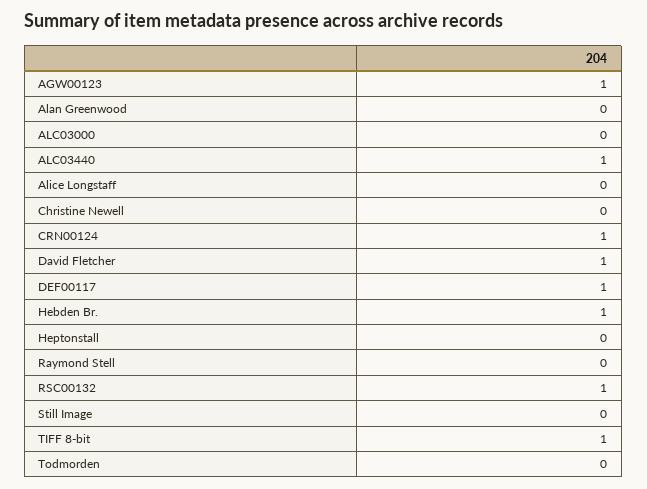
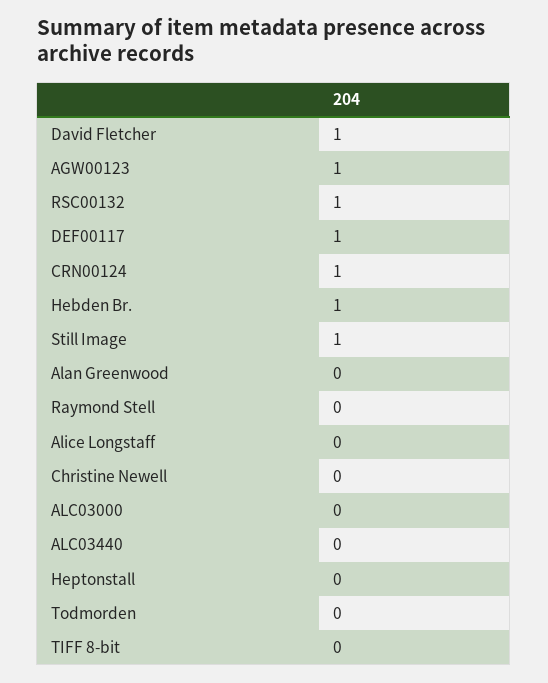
ALC03440: 1 -> 0
Still Image: 0 -> 1
TIFF 8-bit: 1 -> 0

